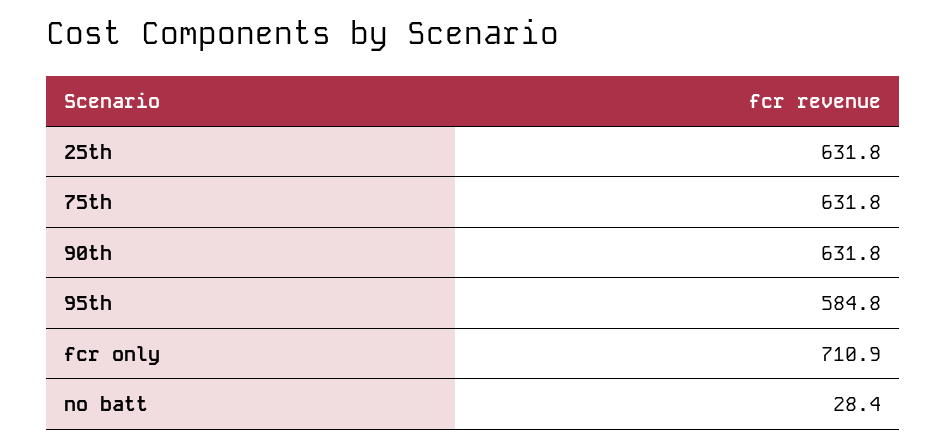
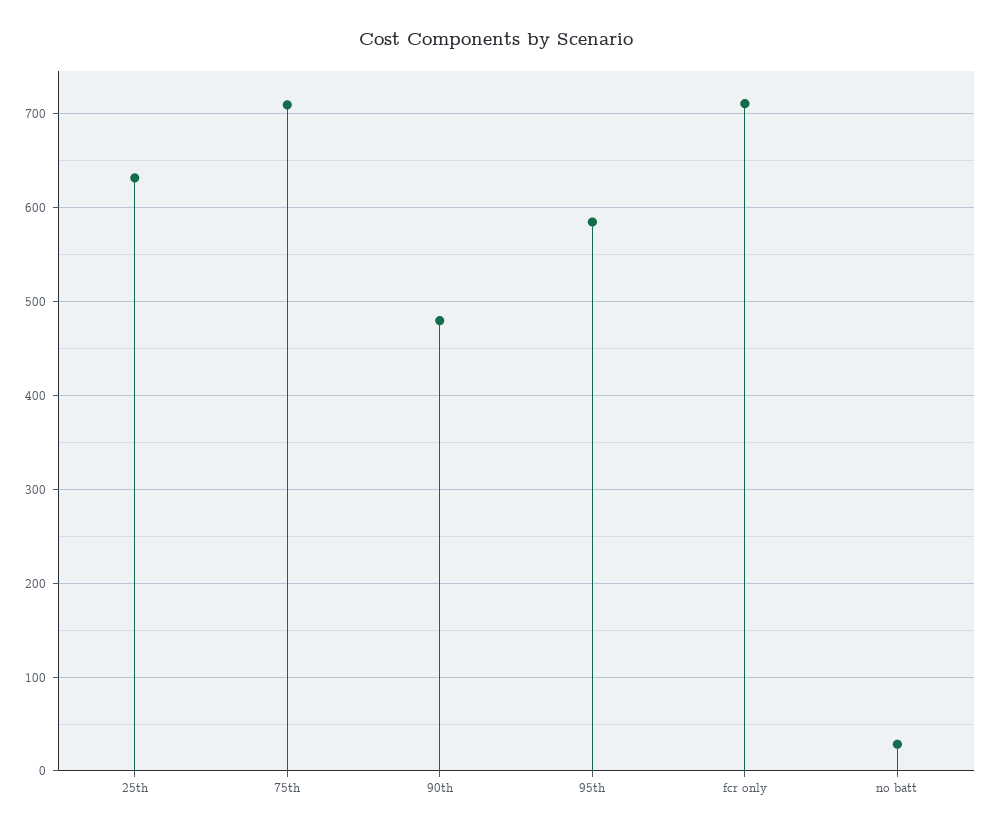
75th: 631.8 -> 710
90th: 631.8 -> 480

